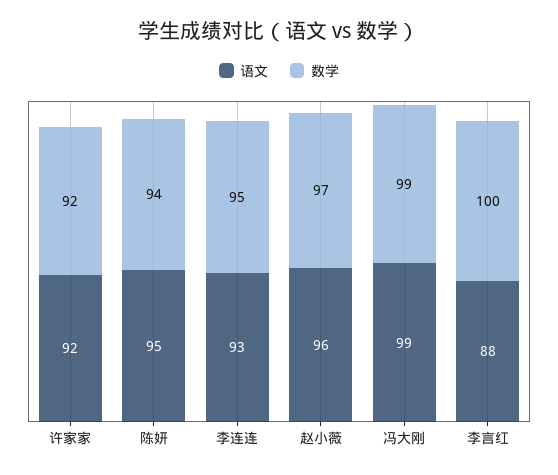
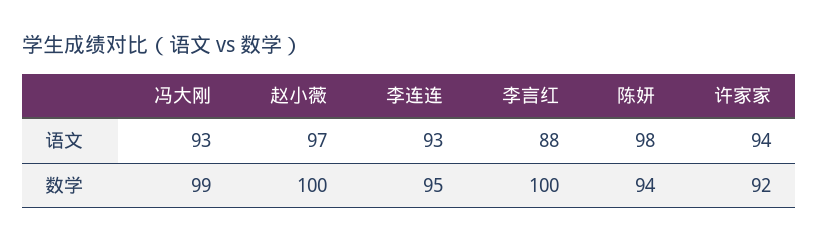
语文, 许家家: 92 -> 94
语文, 陈妍: 95 -> 98
语文, 赵小薇: 96 -> 97
数学, 赵小薇: 97 -> 100
语文, 冯大刚: 99 -> 93

